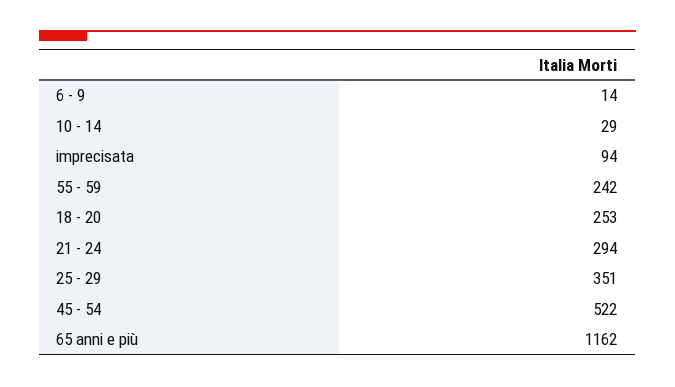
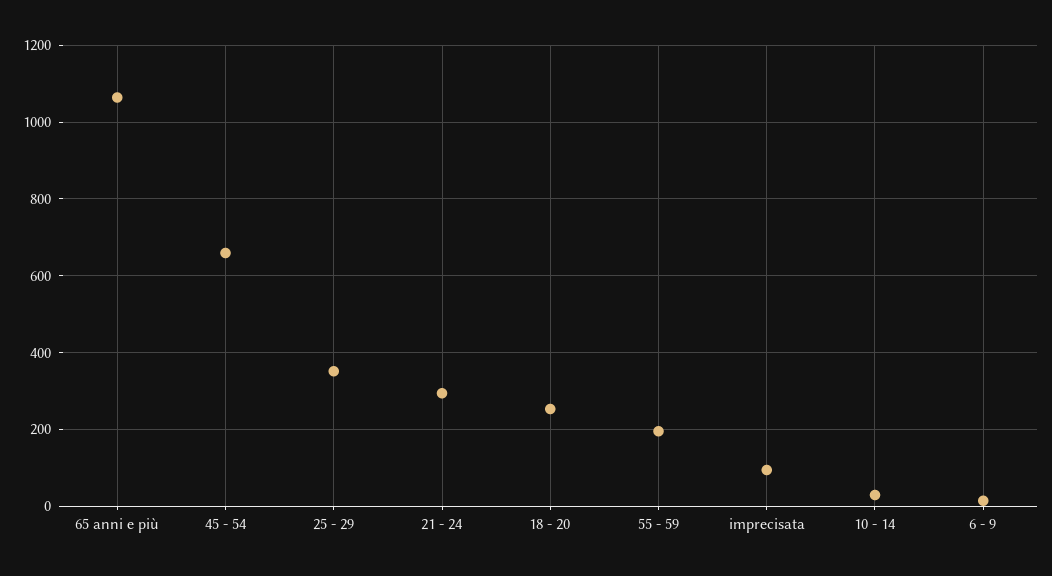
55 - 59: 242 -> 200
45 - 54: 522 -> 660
65 anni e più: 1162 -> 1060

